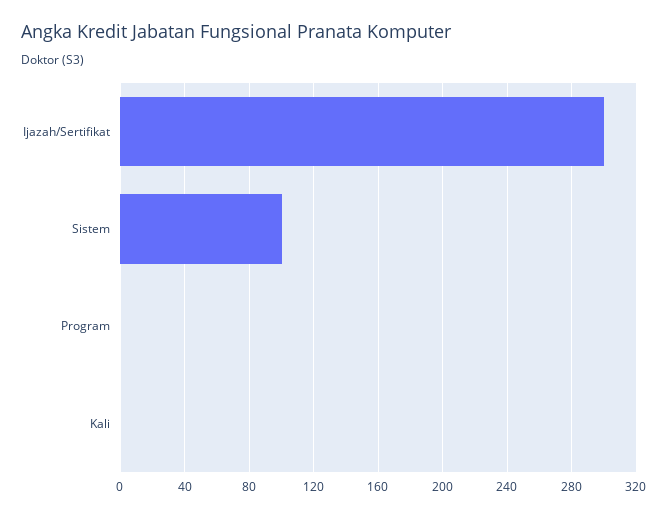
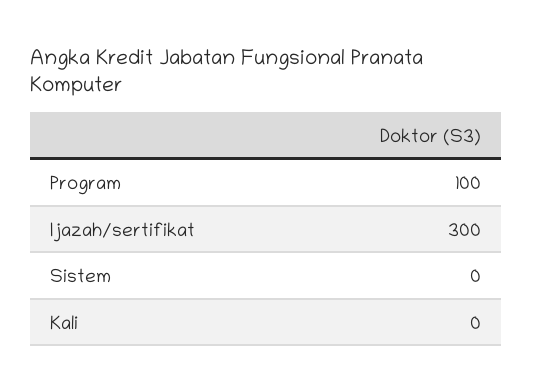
Sistem: 100 -> 0
Program: 0 -> 100

